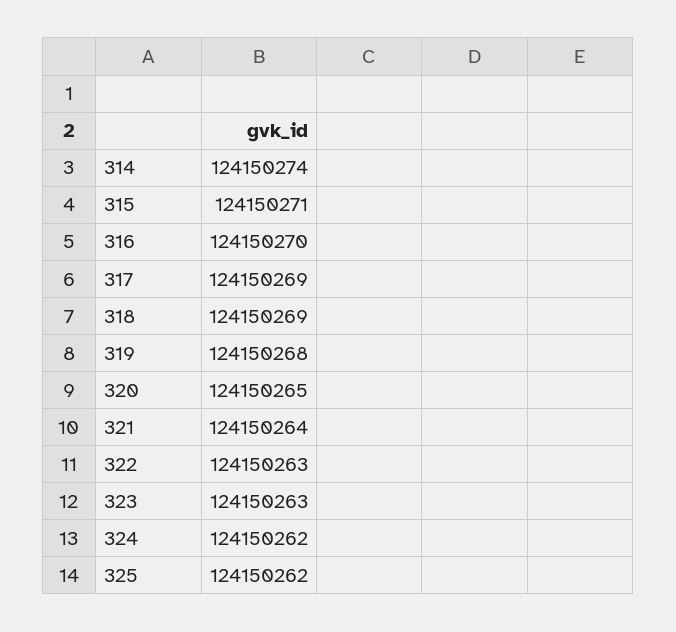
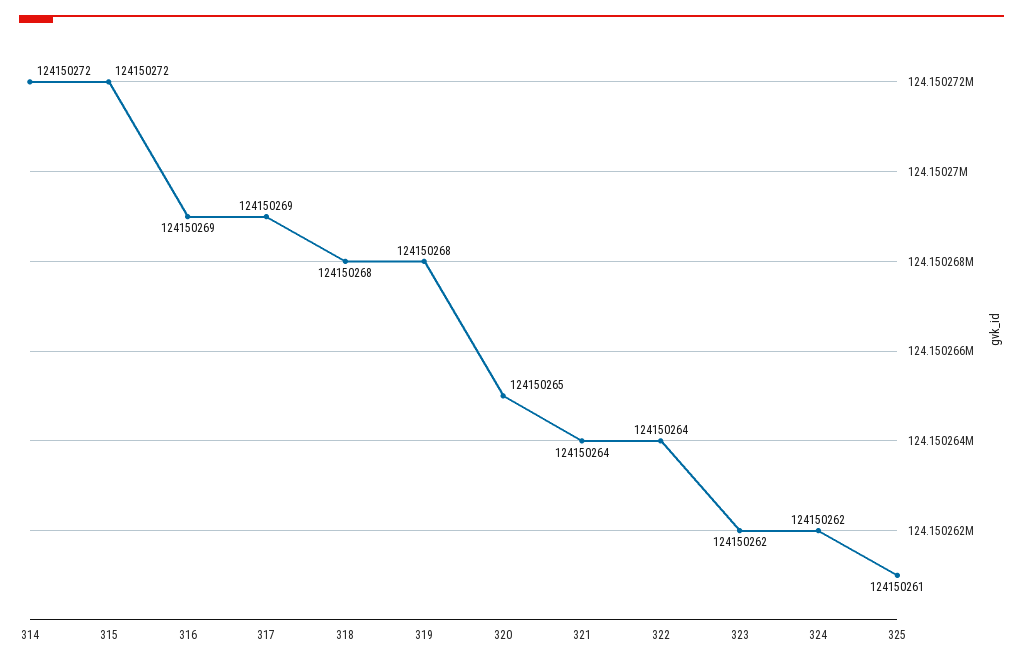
314: 124150274 -> 124150272
315: 124150271 -> 124150272
316: 124150270 -> 124150269
318: 124150269 -> 124150268
322: 124150263 -> 124150264
323: 124150263 -> 124150262
325: 124150262 -> 124150261

